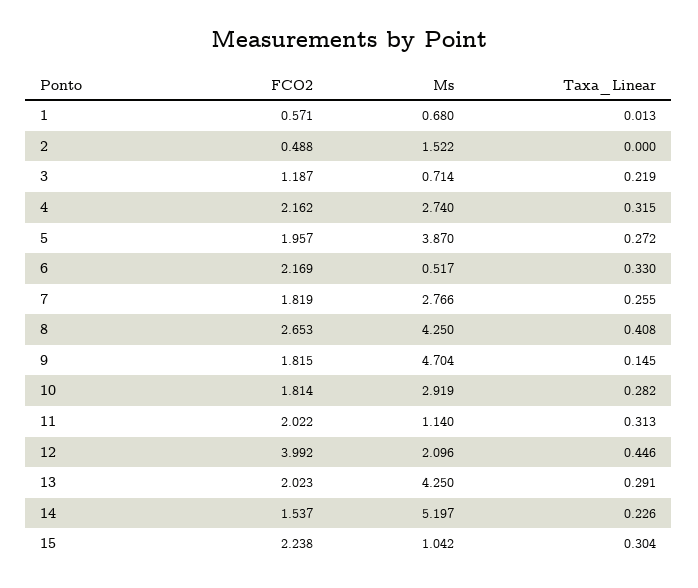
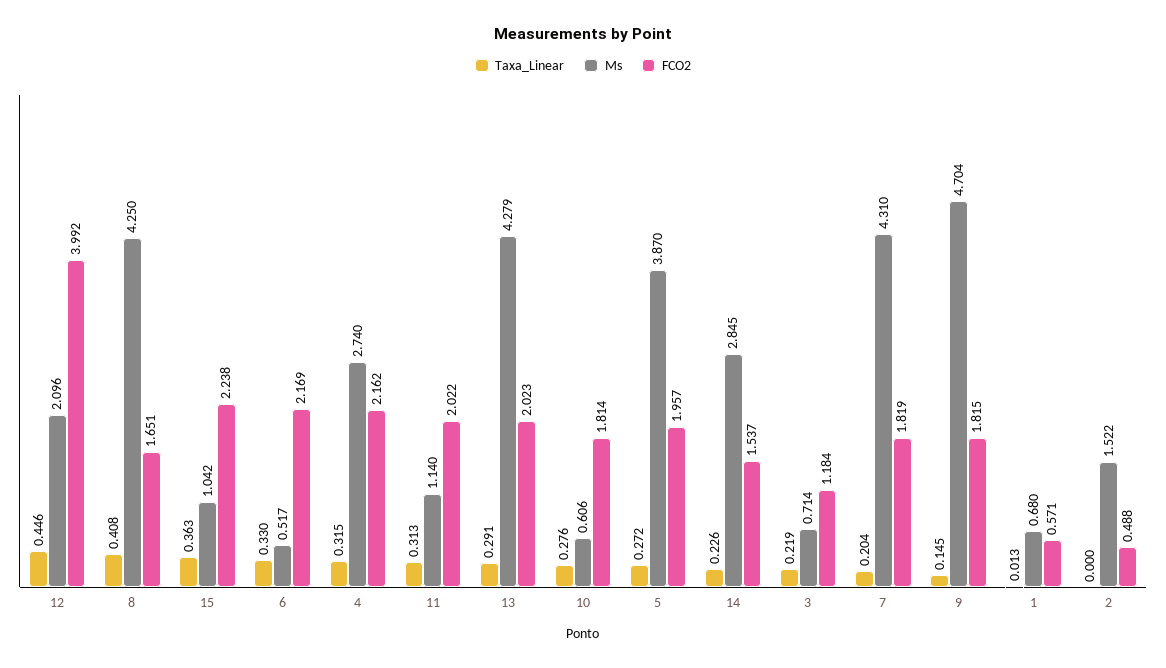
FCO2, 3: 1.187 -> 1.184
Ms, 7: 2.766 -> 4.31
Taxa_Linear, 7: 0.255 -> 0.204
FCO2, 8: 2.653 -> 1.651
Ms, 10: 2.919 -> 0.606
Taxa_Linear, 10: 0.282 -> 0.276
Ms, 13: 4.25 -> 4.279
Ms, 14: 5.197 -> 2.845
Taxa_Linear, 15: 0.304 -> 0.363

